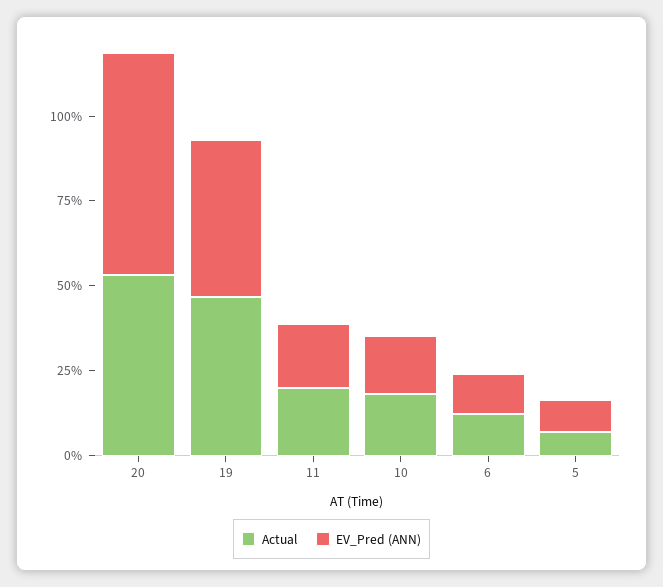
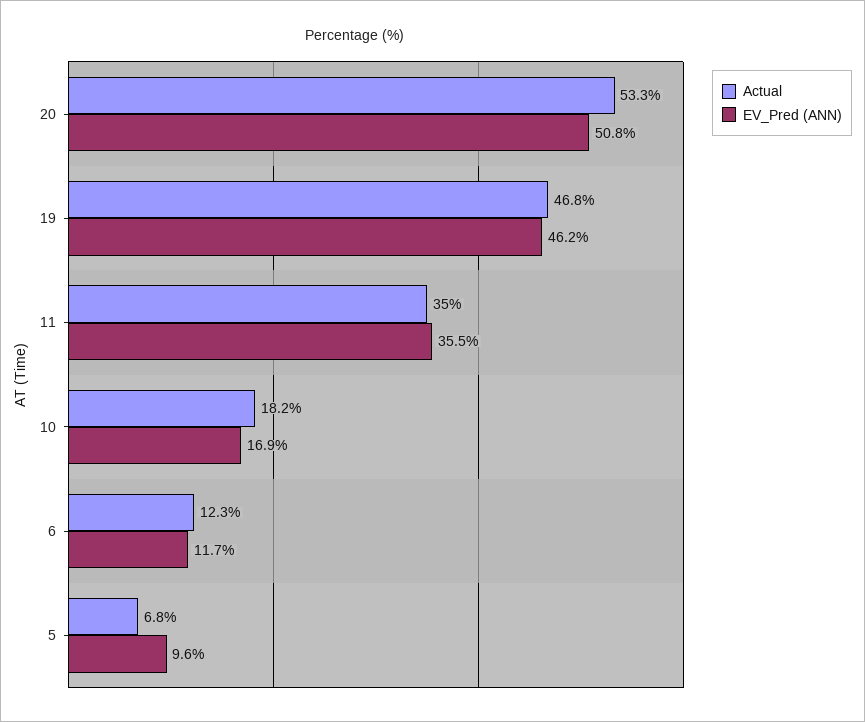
EV_Pred (ANN), 20: 65 -> 50.8
Actual, 11: 20 -> 35
EV_Pred (ANN), 11: 20 -> 35.5

